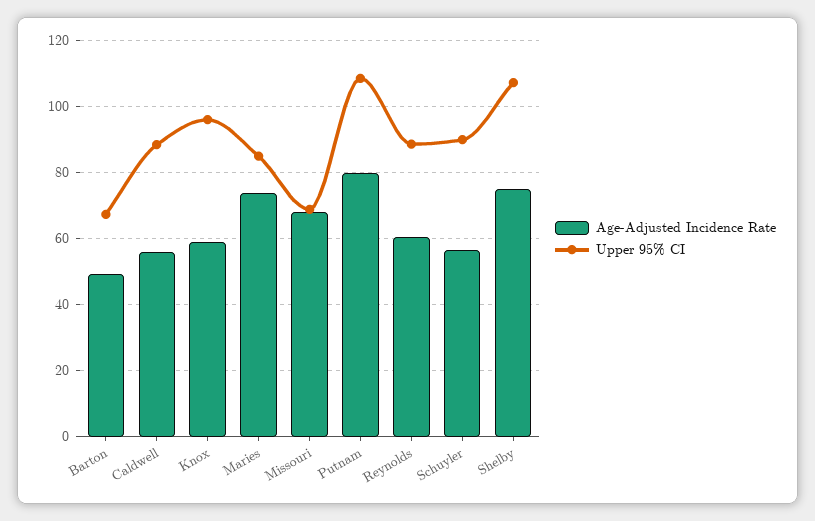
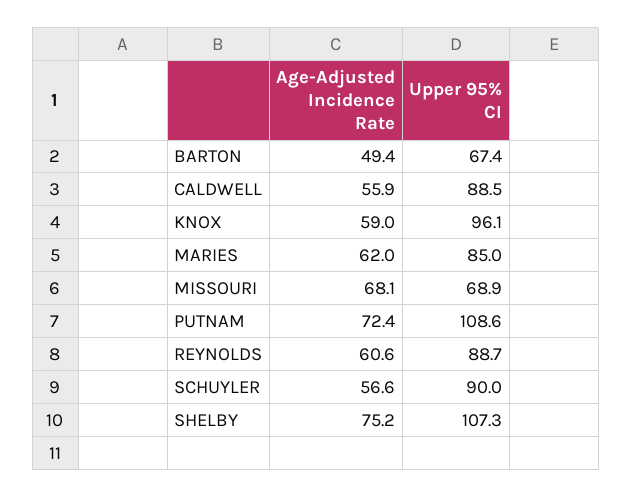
Age-Adjusted Incidence Rate, Maries: 74 -> 62
Age-Adjusted Incidence Rate, Putnam: 80 -> 72.4

